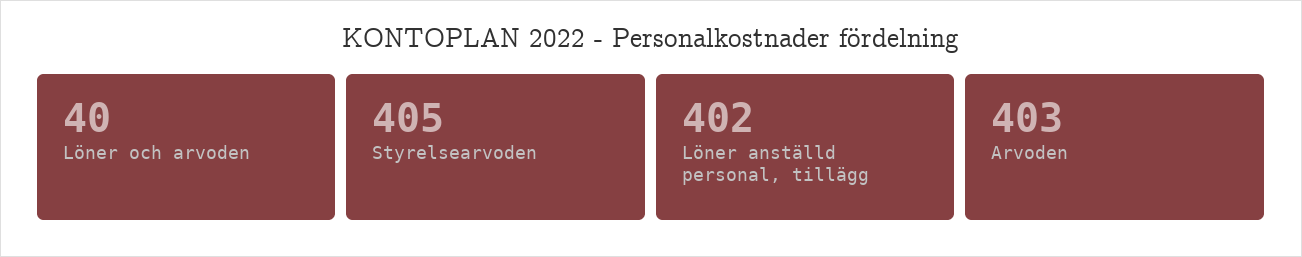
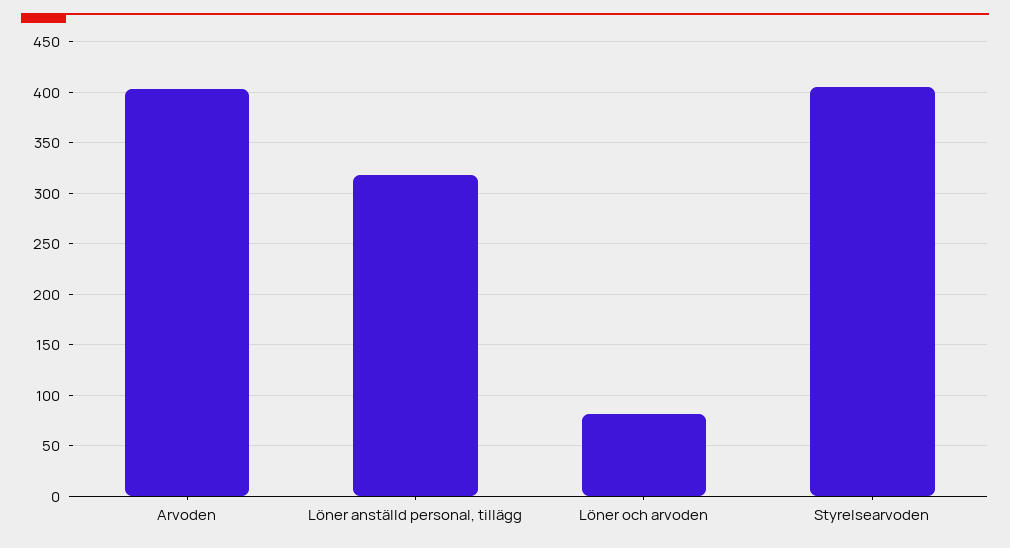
Löner och arvoden: 40 -> 80
Löner anställd personal, tillägg: 402 -> 320

